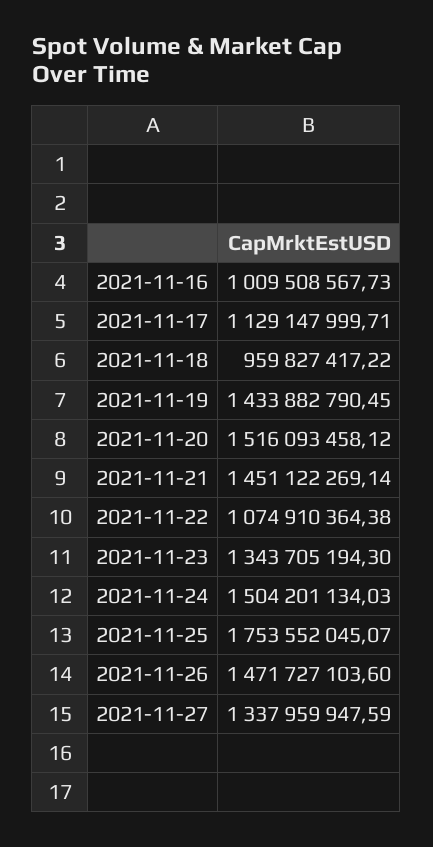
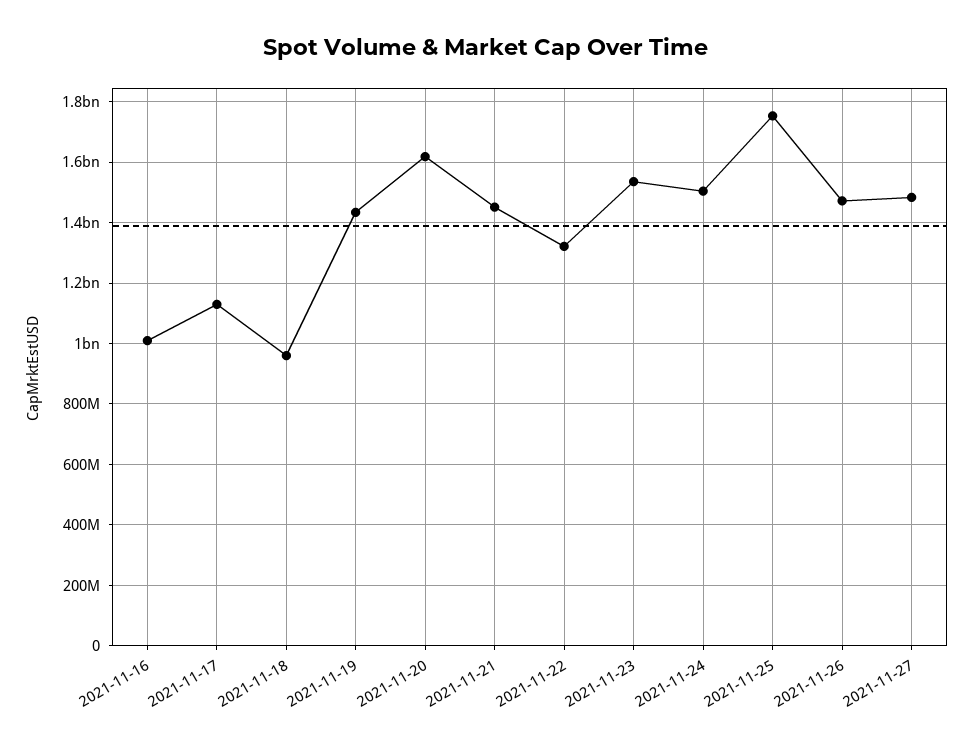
2021-11-20: 1516093458.12 -> 1620000000
2021-11-22: 1074910364.38 -> 1320000000
2021-11-23: 1343705194.3 -> 1540000000
2021-11-27: 1337959947.59 -> 1480000000

